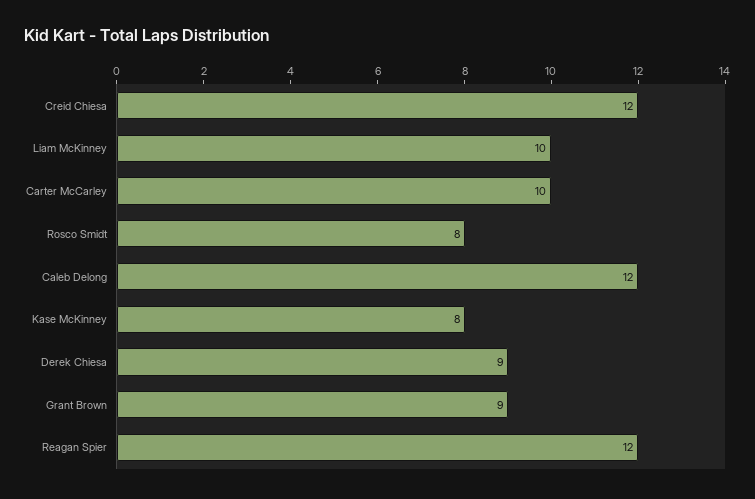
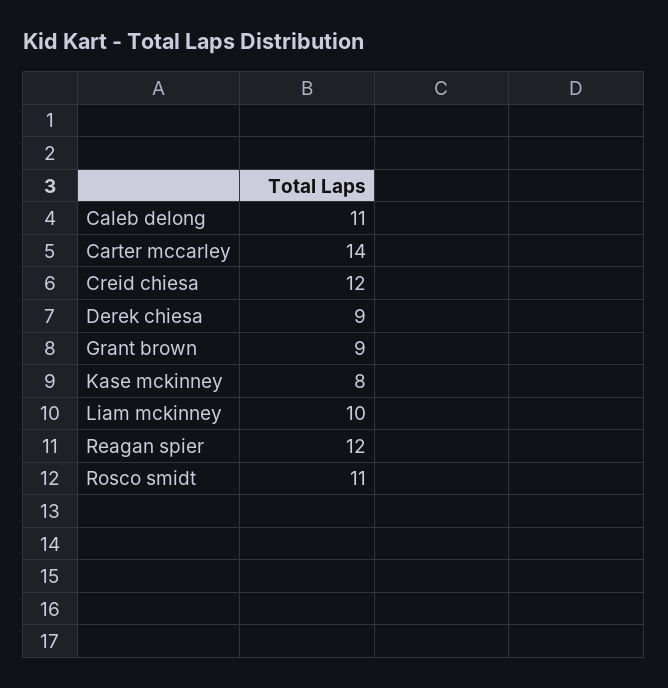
Carter McCarley: 10 -> 14
Rosco Smidt: 8 -> 11
Caleb Delong: 12 -> 11

